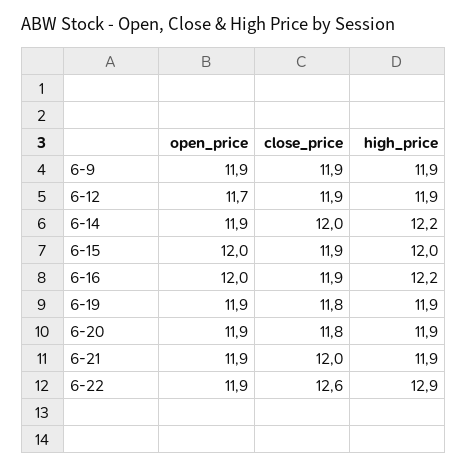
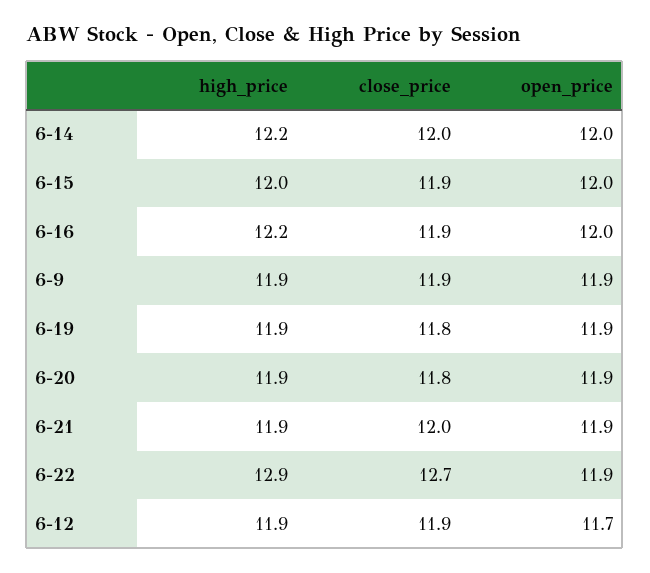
open_price, 6-14: 11.9 -> 12
close_price, 6-22: 12.6 -> 12.7

